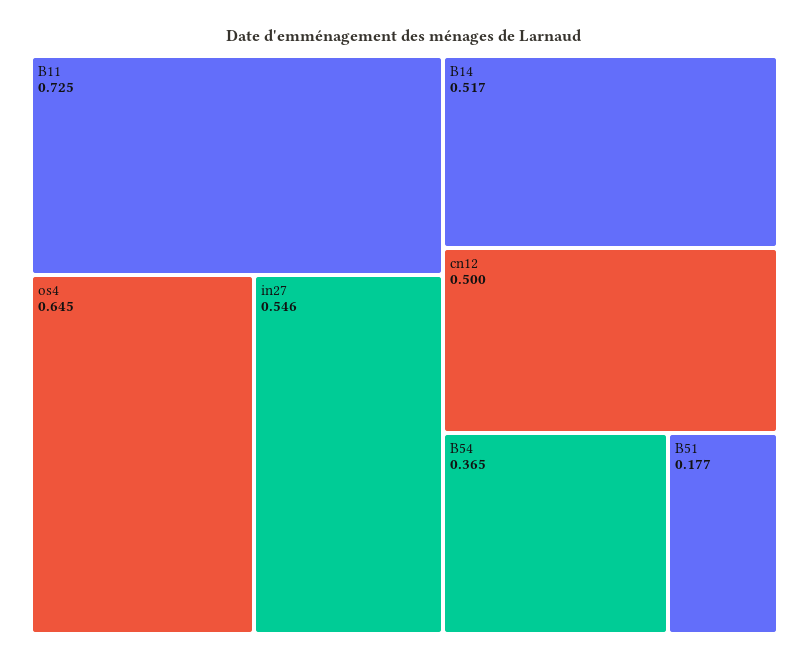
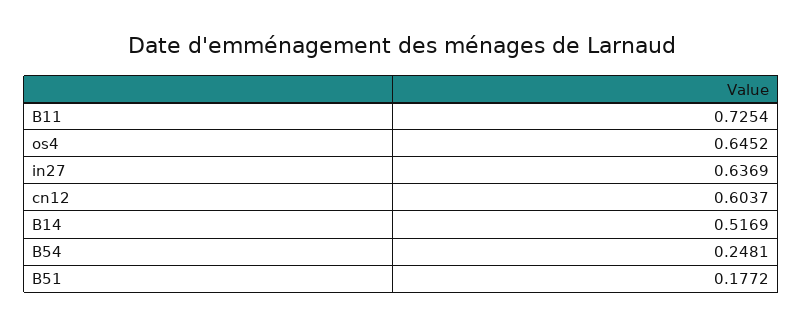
in27: 0.546 -> 0.6369
cn12: 0.5 -> 0.6037
B54: 0.365 -> 0.2481

